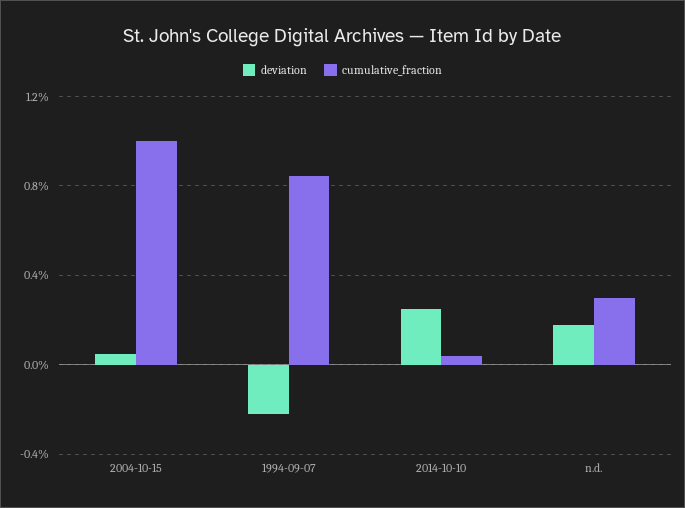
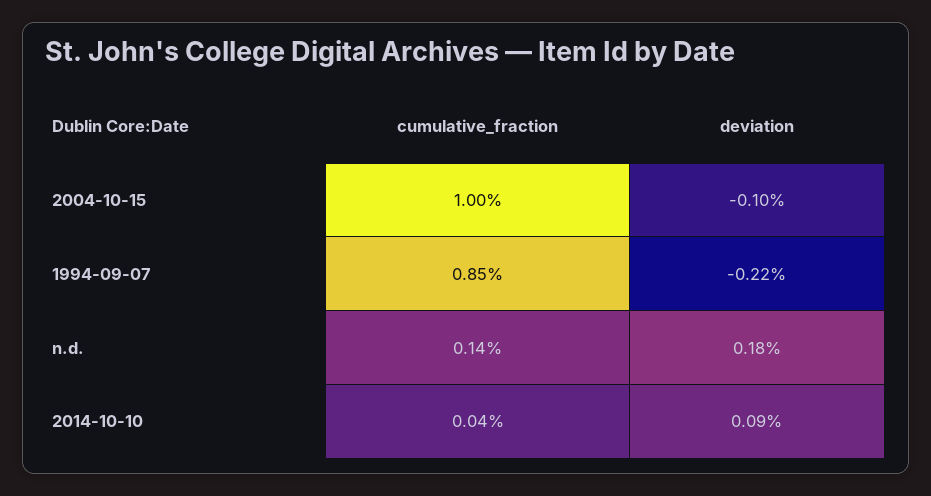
deviation, 2004-10-15: 0.05 -> -0.1
deviation, 2014-10-10: 0.25 -> 0.09
cumulative_fraction, n.d.: 0.3 -> 0.14

